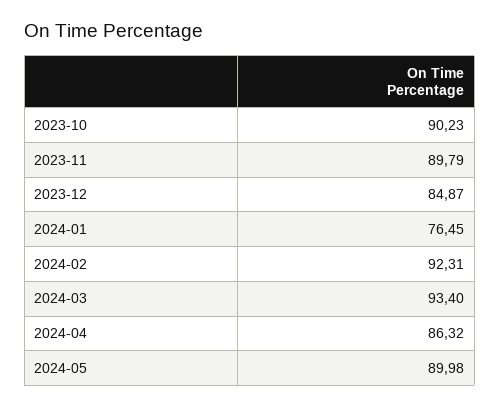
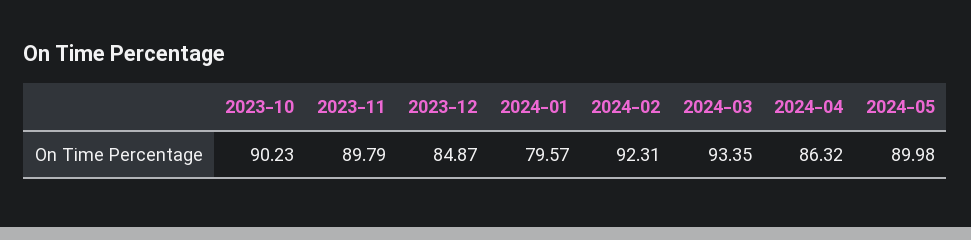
2024-01: 76.45 -> 79.57
2024-03: 93.4 -> 93.35

